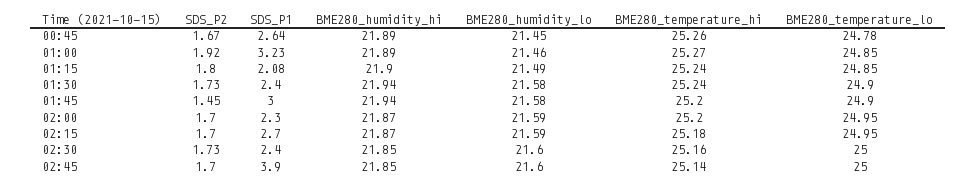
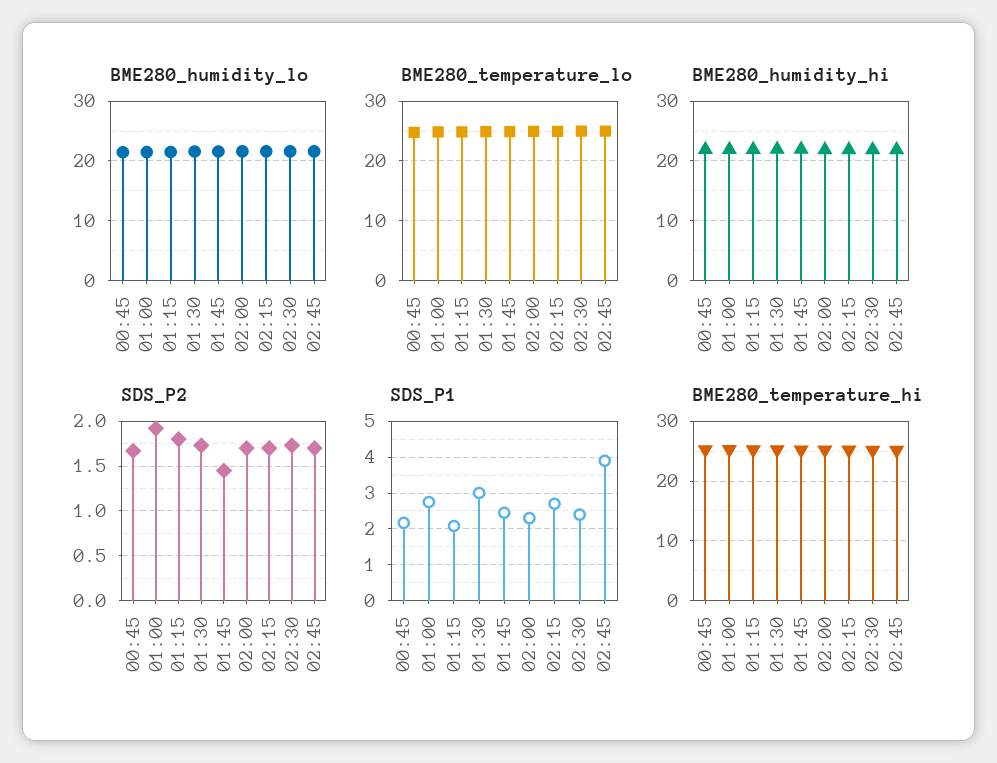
SDS_P1, 00:45: 2.64 -> 2.2
SDS_P1, 01:00: 3.23 -> 2.8
SDS_P1, 01:30: 2.4 -> 3
SDS_P1, 01:45: 3 -> 2.4

